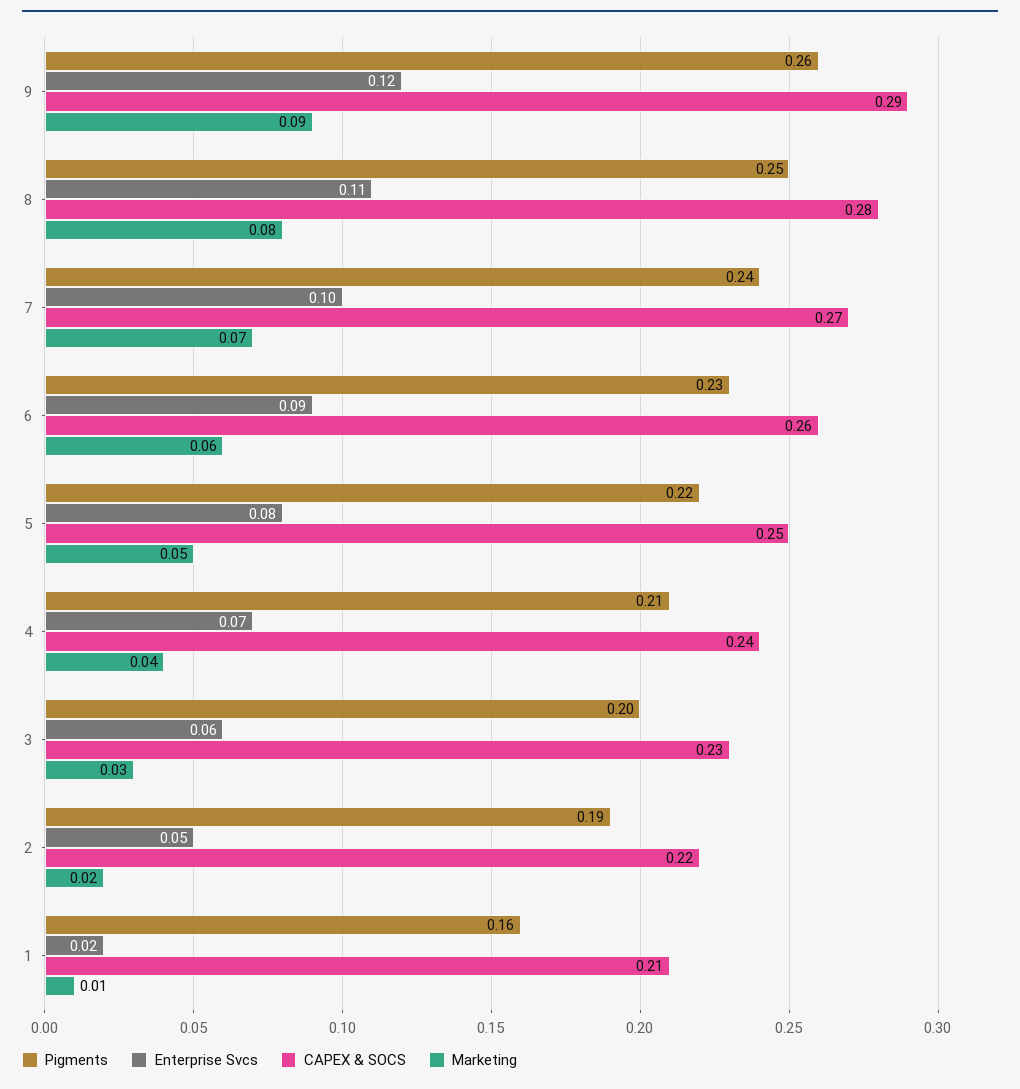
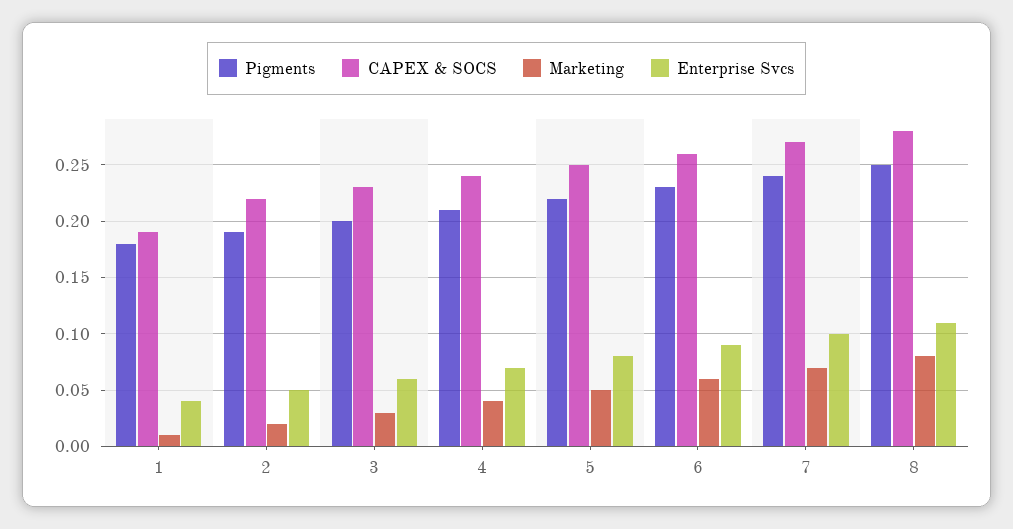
Pigments, 9: 0.26 -> none
Enterprise Svcs, 9: 0.12 -> none
CAPEX & SOCS, 9: 0.29 -> none
Marketing, 9: 0.09 -> none
Pigments, 1: 0.16 -> 0.18
Enterprise Svcs, 1: 0.02 -> 0.04
CAPEX & SOCS, 1: 0.21 -> 0.19

